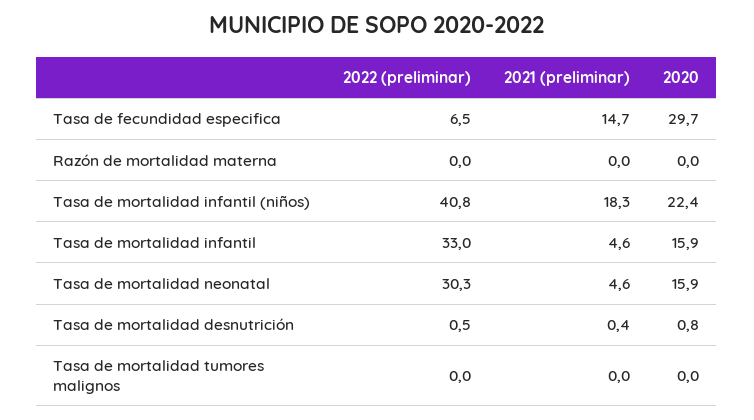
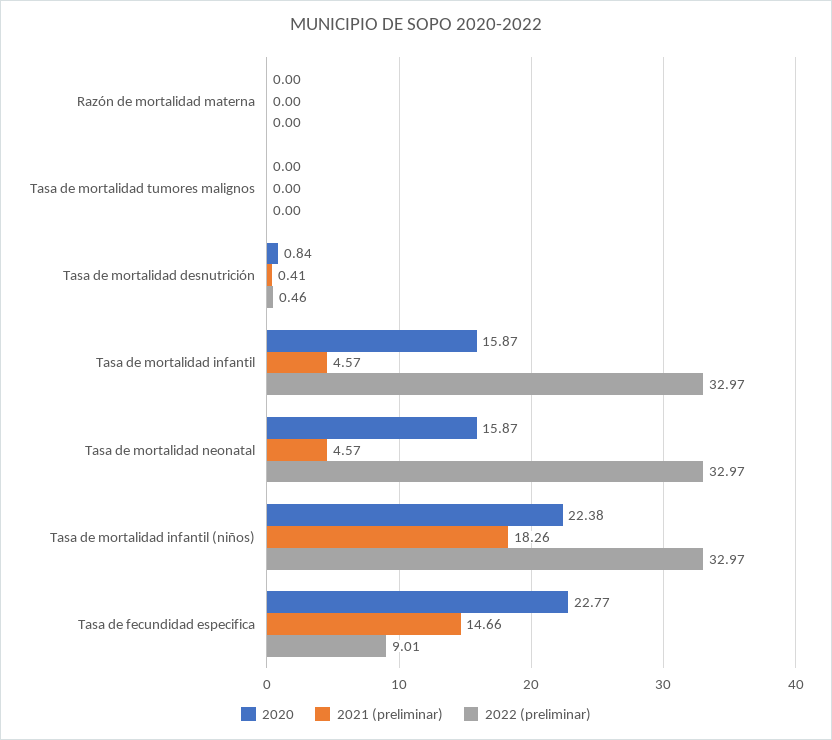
2022 (preliminar), Tasa de fecundidad especifica: 6.5 -> 9.01
2020, Tasa de fecundidad especifica: 29.7 -> 22.77
2022 (preliminar), Tasa de mortalidad infantil (niños): 40.8 -> 32.97
2022 (preliminar), Tasa de mortalidad neonatal: 30.3 -> 32.97

